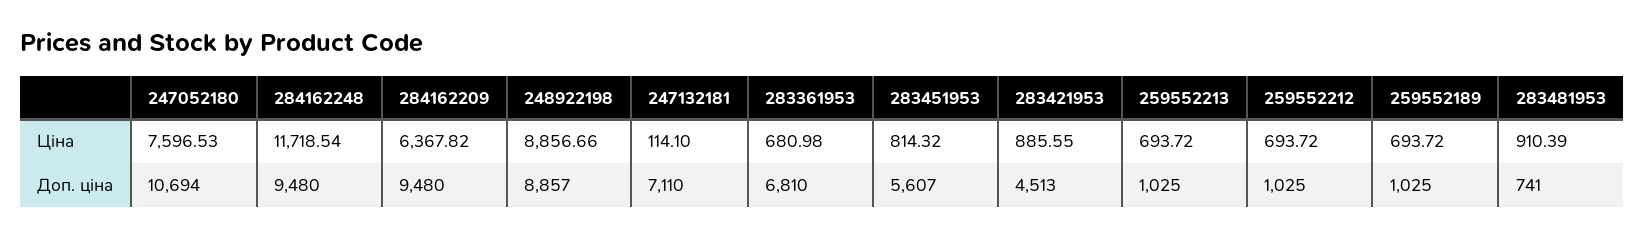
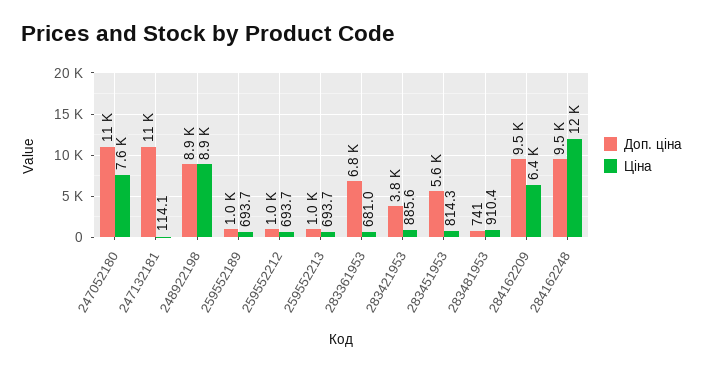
Доп. ціна, 247132181: 7110 -> 11000
Доп. ціна, 283421953: 4513 -> 3800

